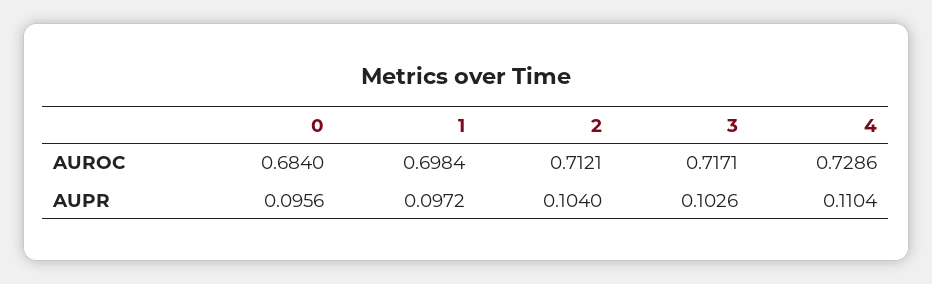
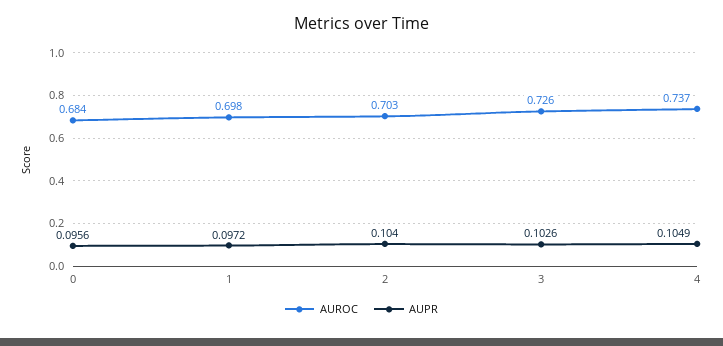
AUROC, 2: 0.7121 -> 0.703
AUROC, 3: 0.7171 -> 0.726
AUROC, 4: 0.7286 -> 0.737
AUPR, 4: 0.1104 -> 0.1049

